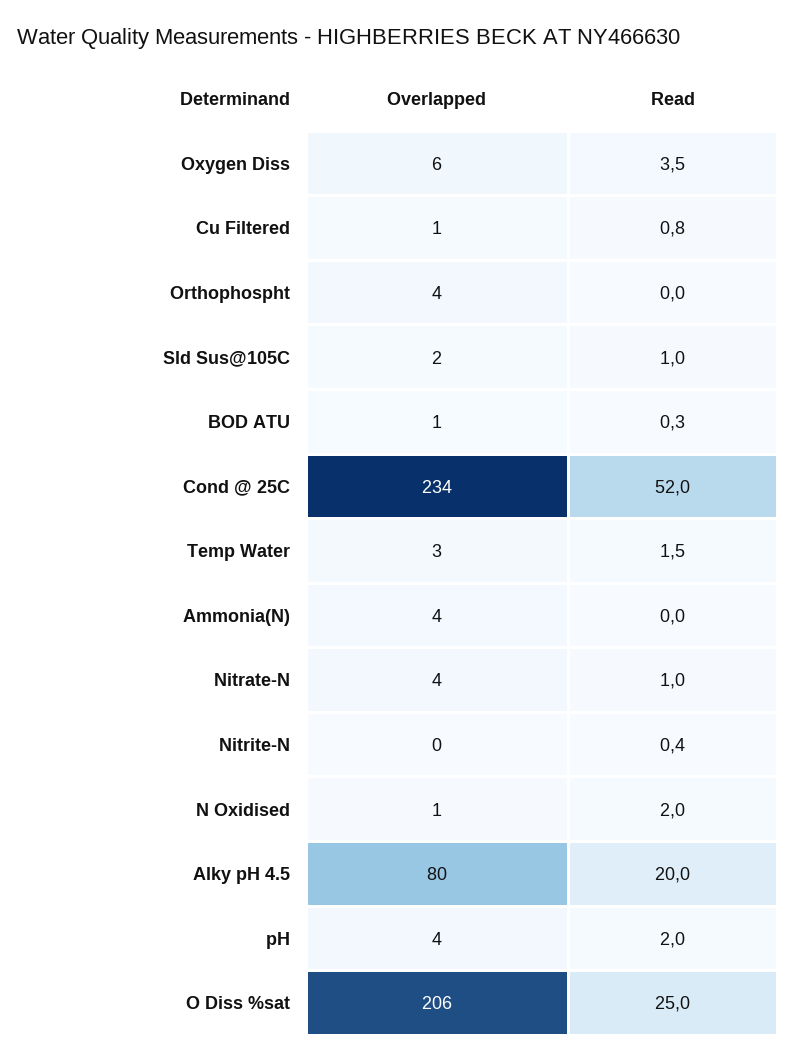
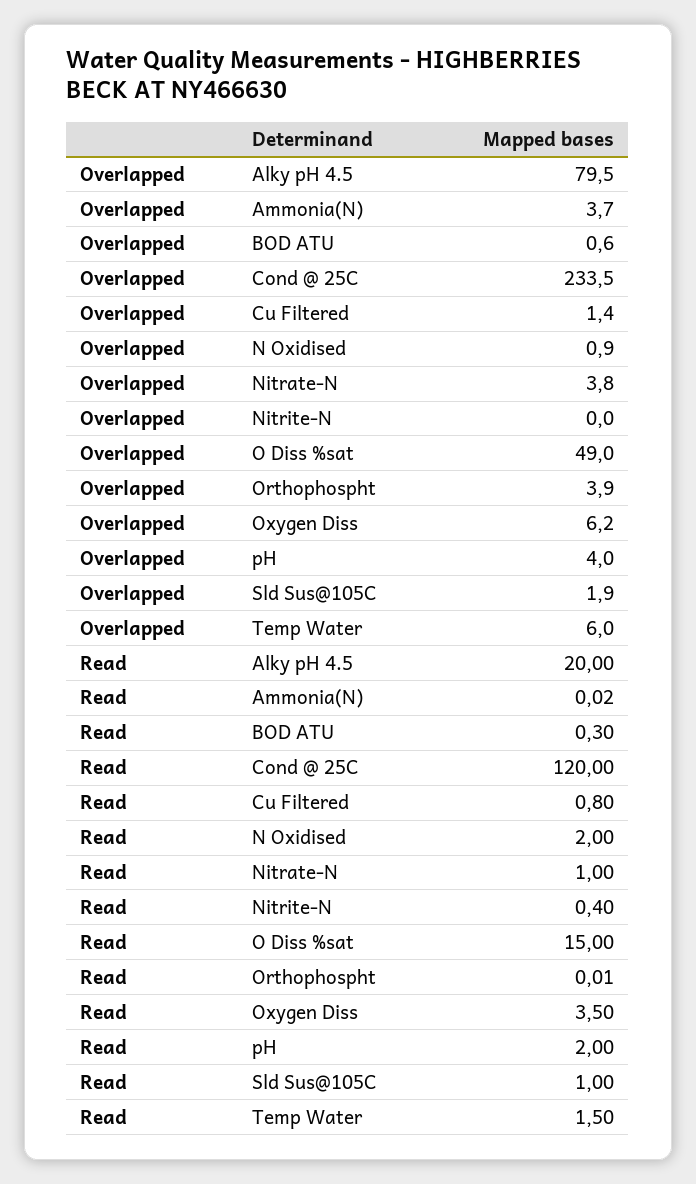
Read, Cond @ 25C: 52 -> 120
Overlapped, Temp Water: 3 -> 6
Overlapped, O Diss %sat: 206 -> 49
Read, O Diss %sat: 25 -> 15

